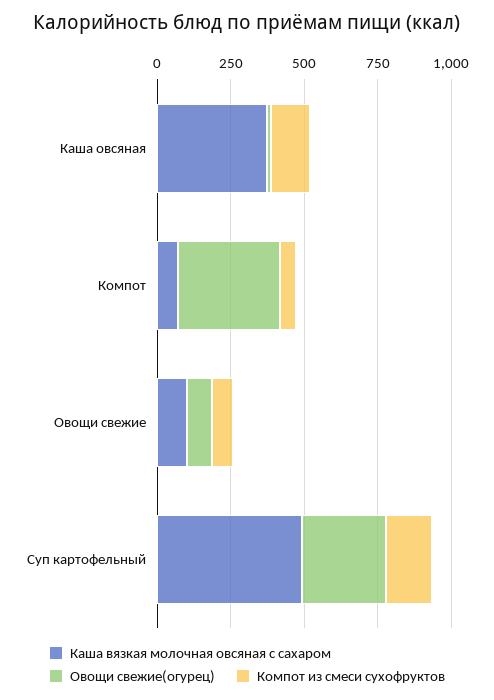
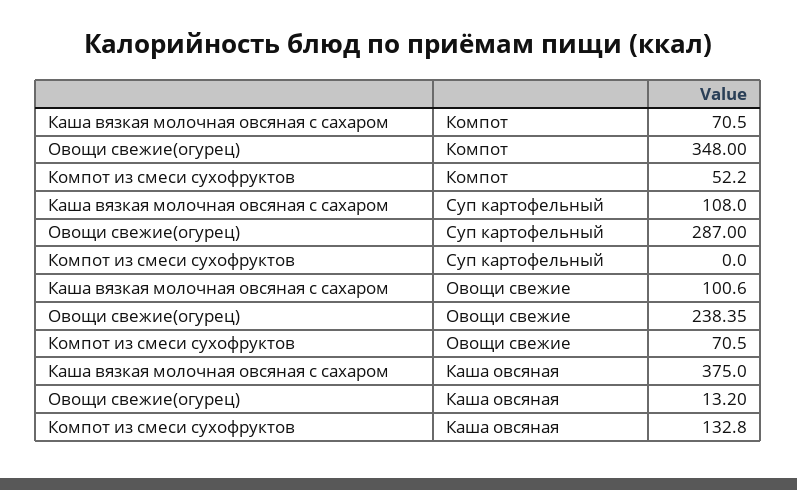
Овощи свежие(огурец), Овощи свежие: 100 -> 238.35
Каша вязкая молочная овсяная с сахаром, Суп картофельный: 500 -> 108
Компот из смеси сухофруктов, Суп картофельный: 150 -> 0

